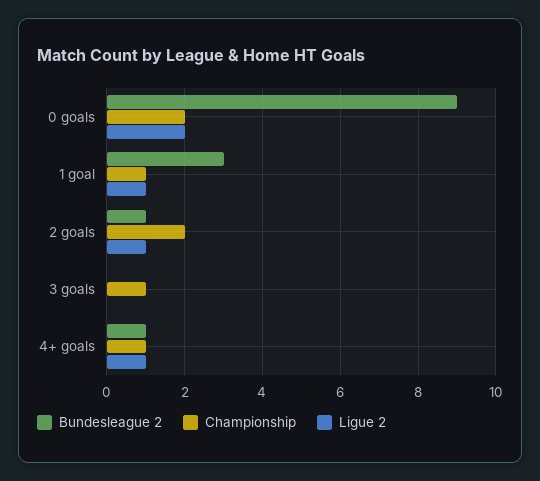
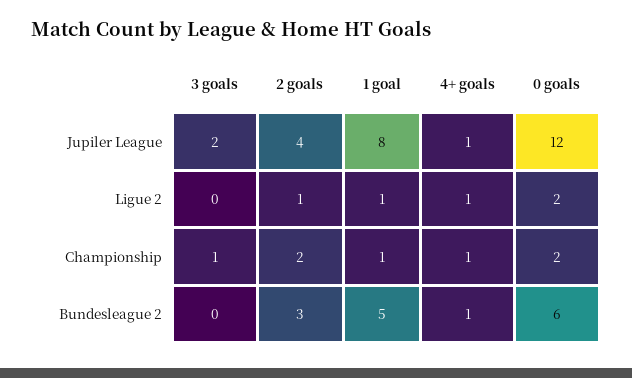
Bundesleague 2, 0 goals: 9 -> 6
Bundesleague 2, 1 goal: 3 -> 5
Bundesleague 2, 2 goals: 1 -> 3
Jupiler League, 3 goals: none -> 2
Jupiler League, 2 goals: none -> 4
Jupiler League, 1 goal: none -> 8
Jupiler League, 4+ goals: none -> 1
Jupiler League, 0 goals: none -> 12

